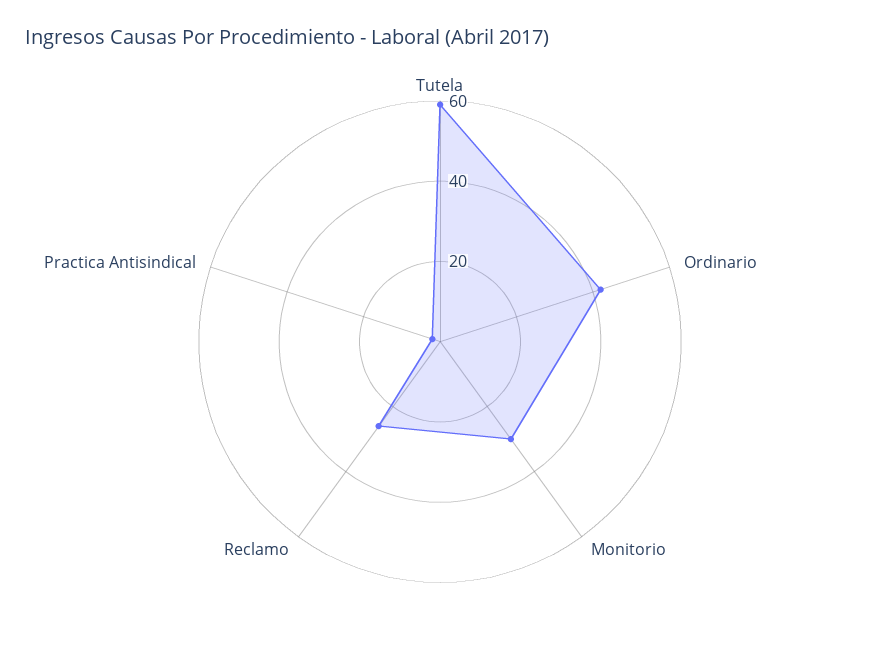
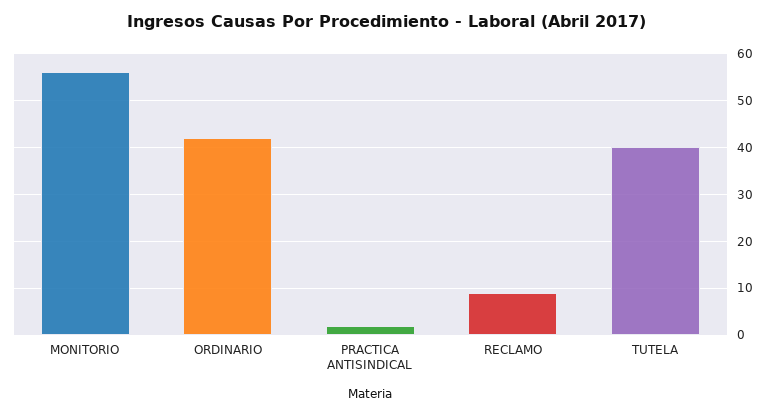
Tutela: 60 -> 40
Monitorio: 30 -> 55
Reclamo: 25 -> 10

